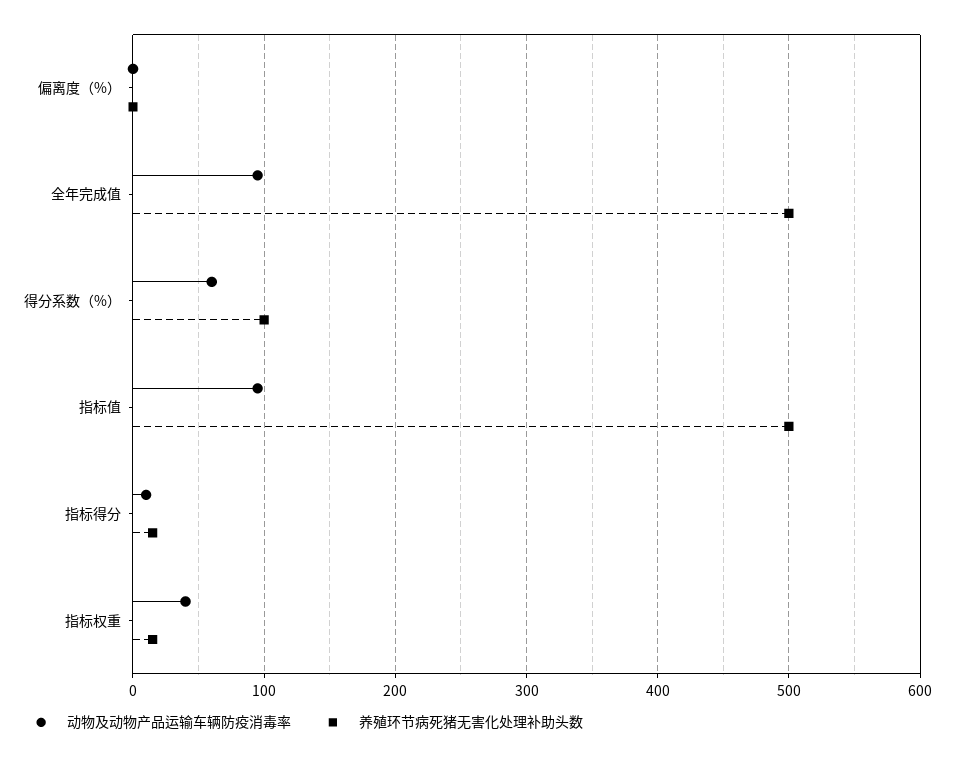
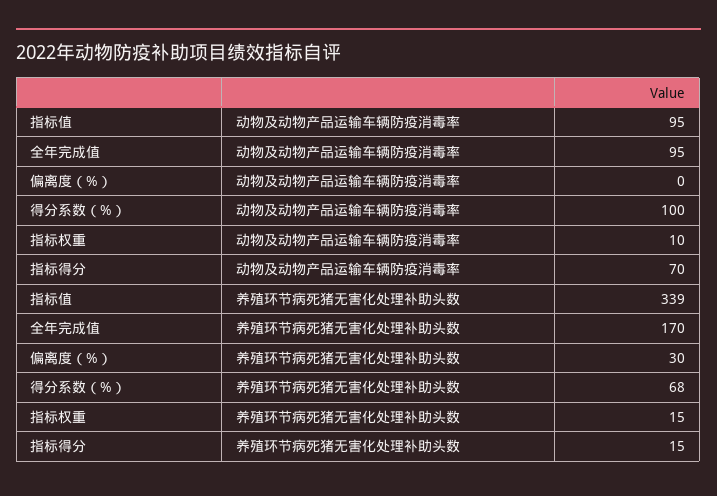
养殖环节病死猪无害化处理补助头数, 偏离度（%）: 0 -> 30
养殖环节病死猪无害化处理补助头数, 全年完成值: 500 -> 170
动物及动物产品运输车辆防疫消毒率, 得分系数（%）: 60 -> 100
养殖环节病死猪无害化处理补助头数, 得分系数（%）: 100 -> 68
养殖环节病死猪无害化处理补助头数, 指标值: 500 -> 339
动物及动物产品运输车辆防疫消毒率, 指标得分: 10 -> 70
动物及动物产品运输车辆防疫消毒率, 指标权重: 40 -> 10

